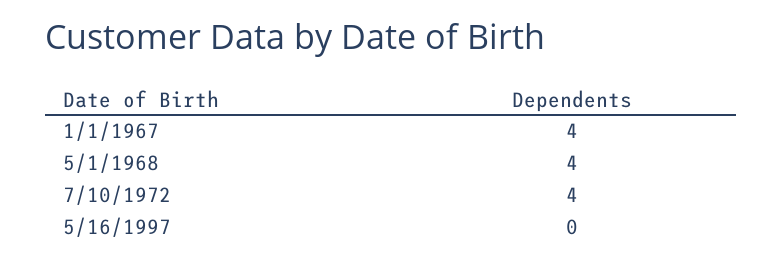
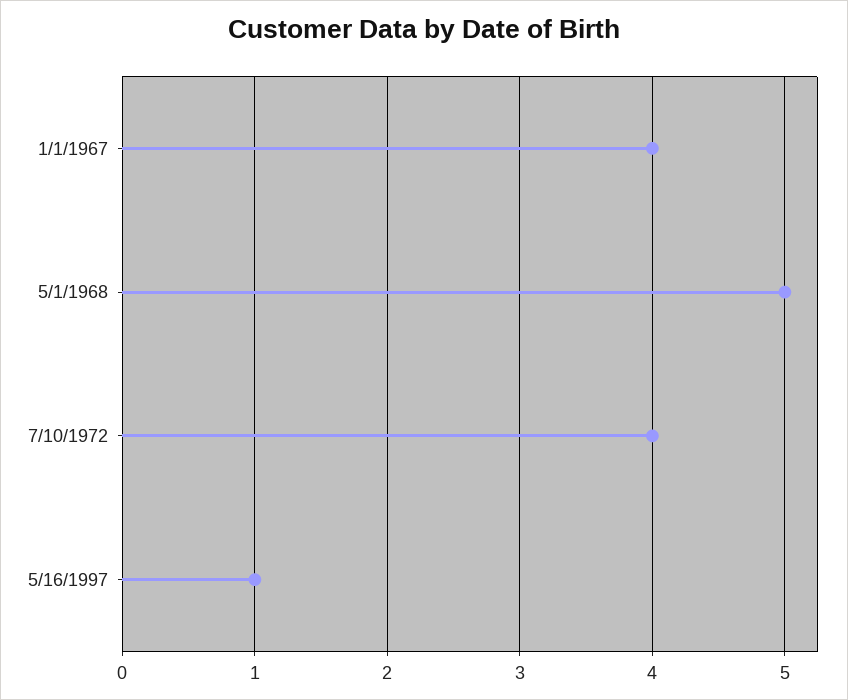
5/1/1968: 4 -> 5
5/16/1997: 0 -> 1

